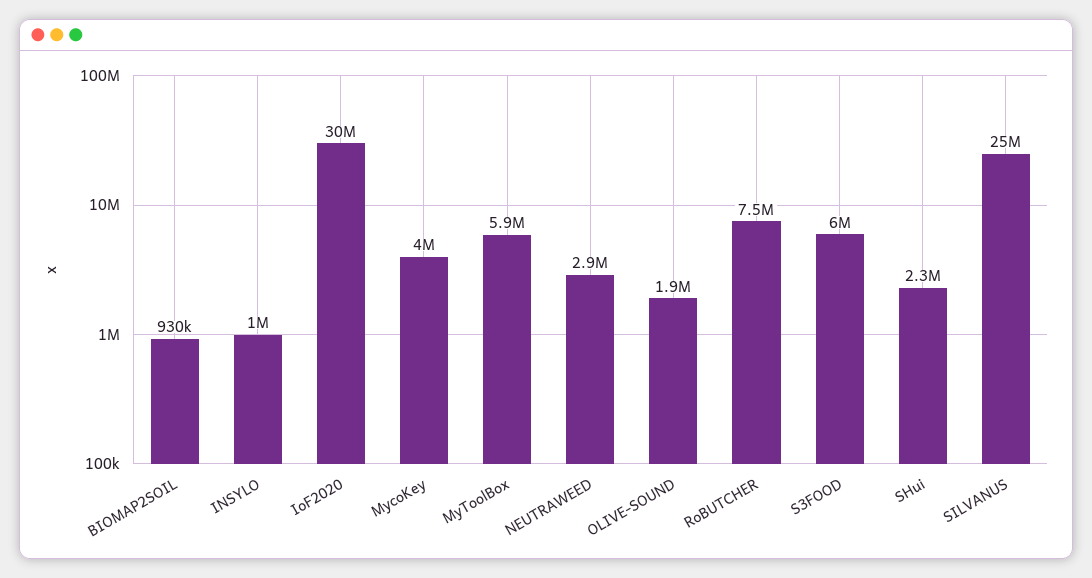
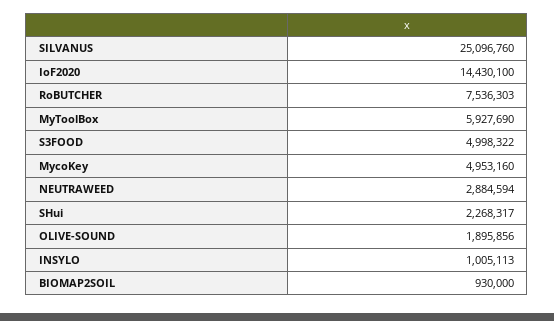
IoF2020: 30000000 -> 14430100
MycoKey: 4000000 -> 4953160
S3FOOD: 6000000 -> 4998322

